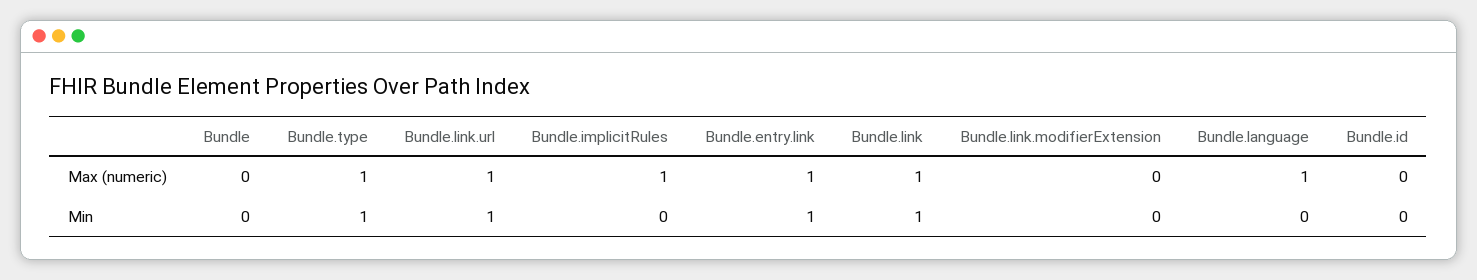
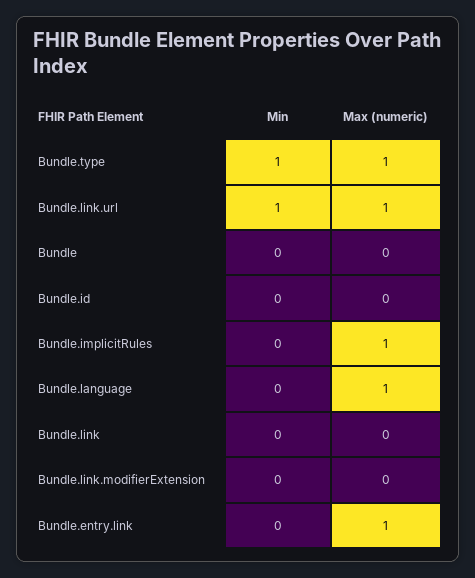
Bundle.link, Max (numeric): 1 -> 0
Bundle.entry.link, Min: 1 -> 0
Bundle.link, Min: 1 -> 0

